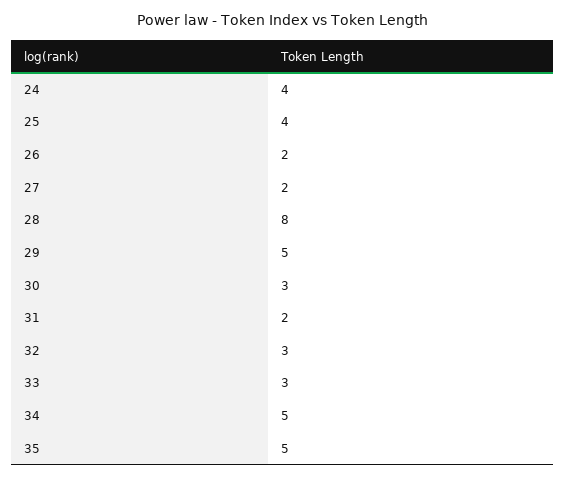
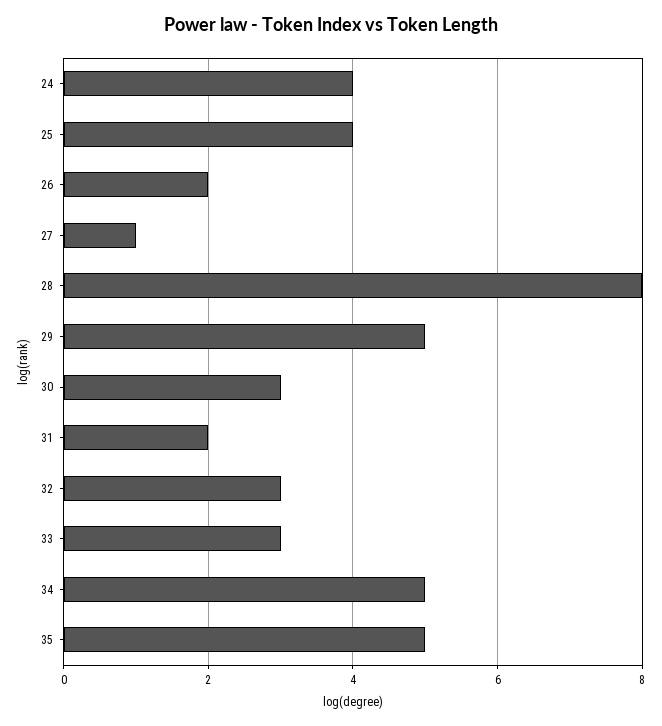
27: 2 -> 1

